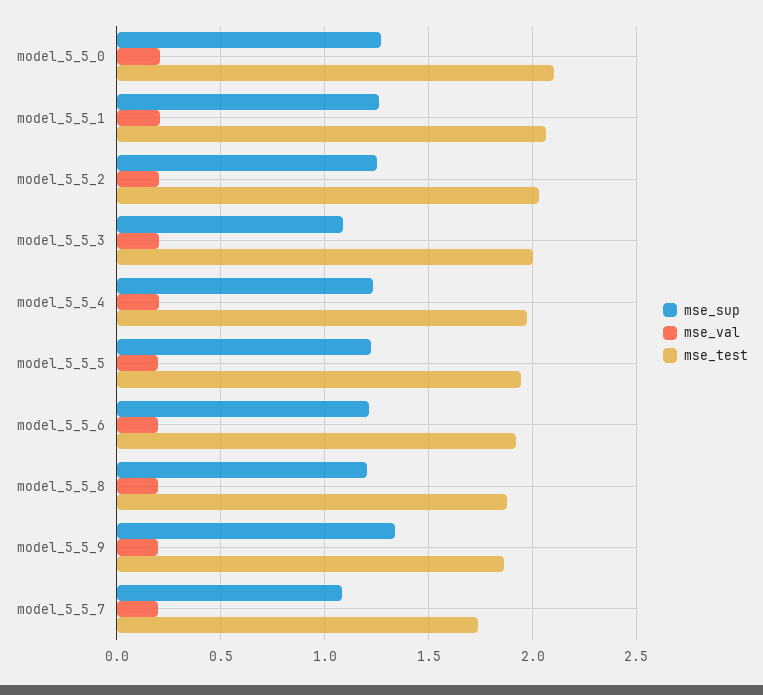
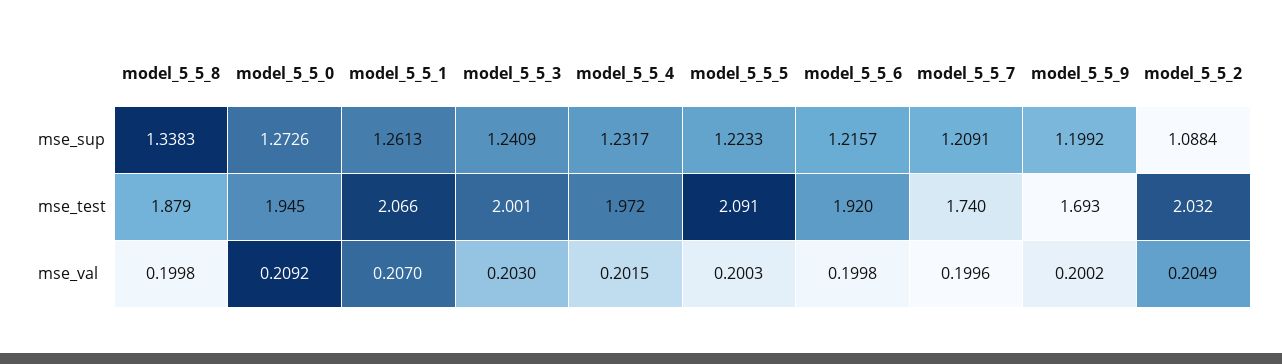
mse_test, model_5_5_0: 2.1 -> 1.945
mse_sup, model_5_5_2: 1.25 -> 1.0884
mse_sup, model_5_5_3: 1.1 -> 1.2409
mse_test, model_5_5_5: 1.95 -> 2.091
mse_sup, model_5_5_8: 1.2 -> 1.3383
mse_sup, model_5_5_9: 1.35 -> 1.1992
mse_test, model_5_5_9: 1.85 -> 1.693
mse_sup, model_5_5_7: 1.1 -> 1.2091

